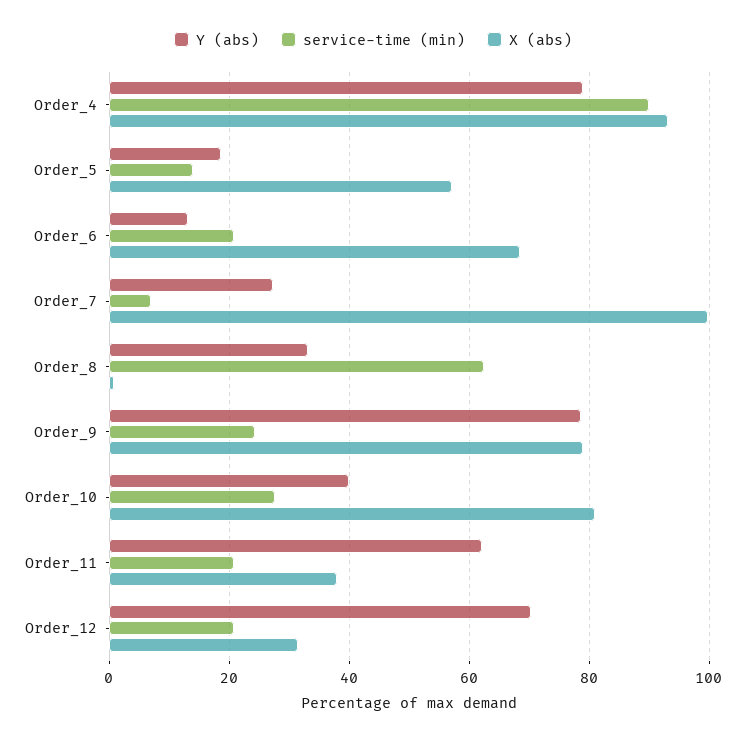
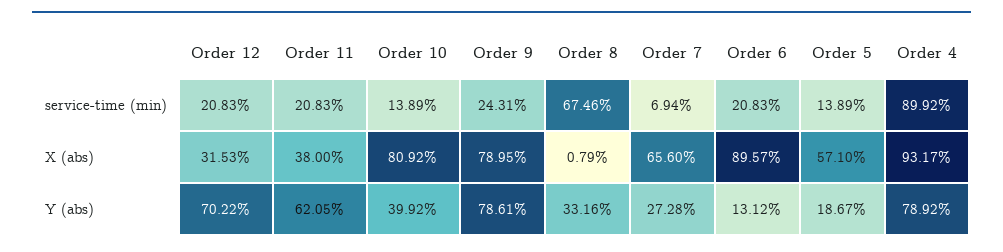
X (abs), Order_6: 68 -> 89.57
X (abs), Order_7: 100 -> 65.6
service-time (min), Order_8: 62 -> 67.46
service-time (min), Order_10: 28 -> 13.89

